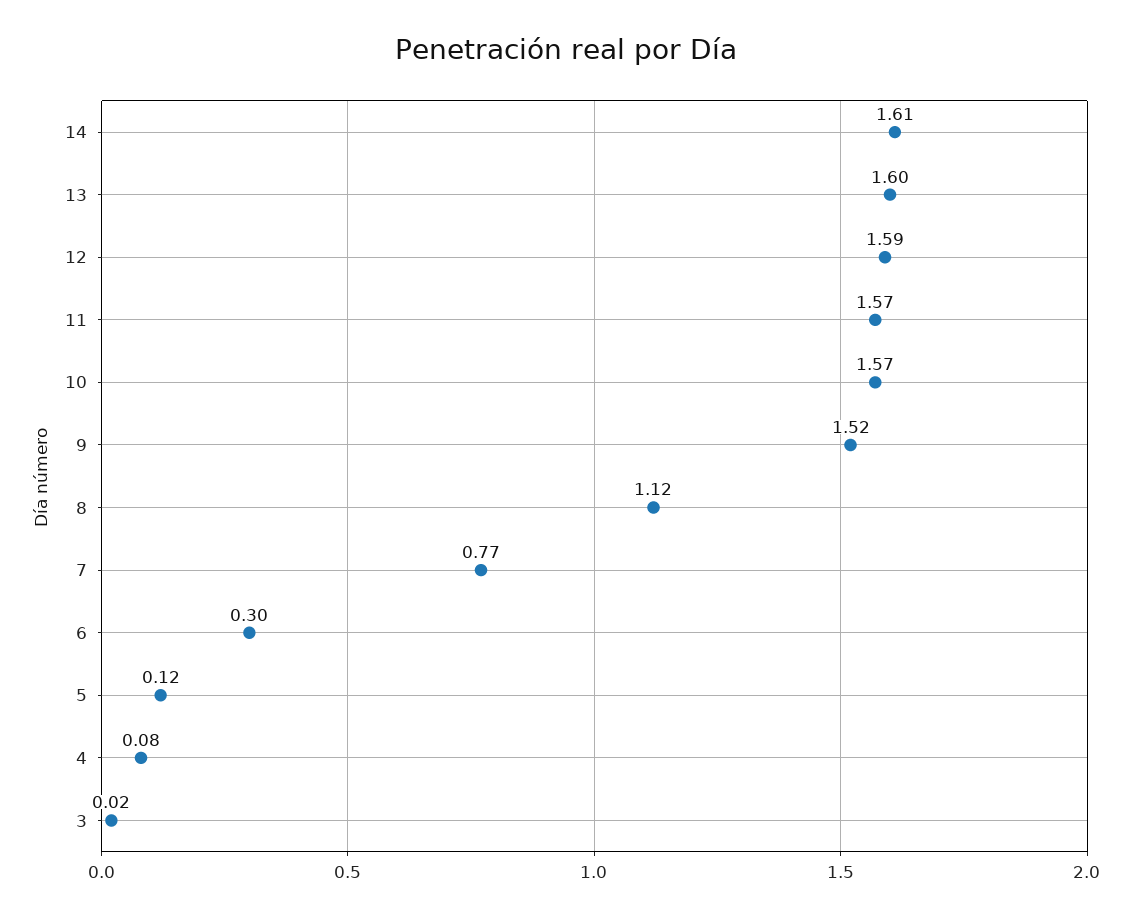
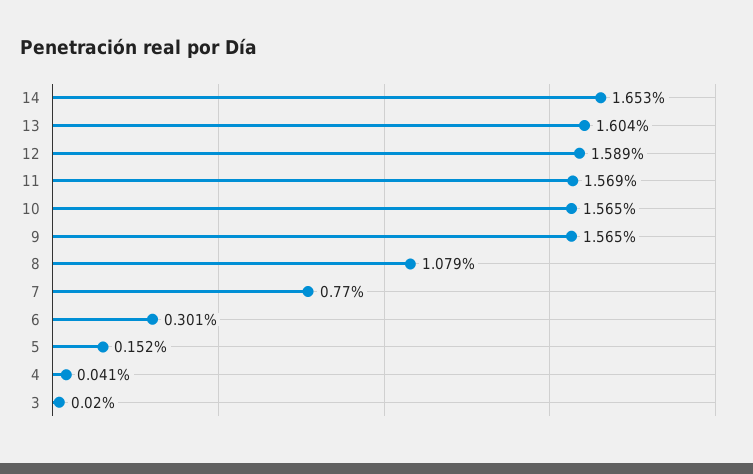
14: 1.61 -> 1.653
9: 1.52 -> 1.565
8: 1.12 -> 1.079
5: 0.12 -> 0.152
4: 0.08 -> 0.041

